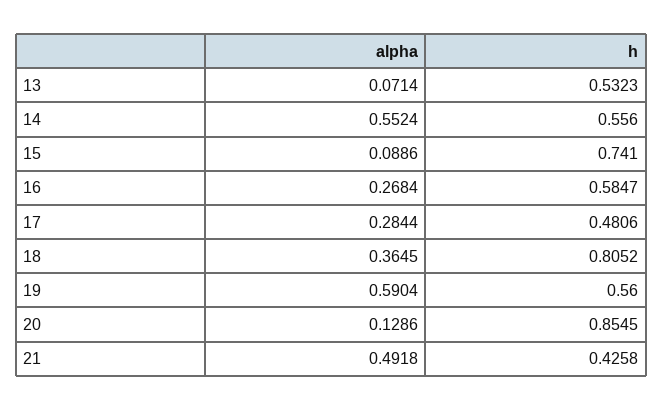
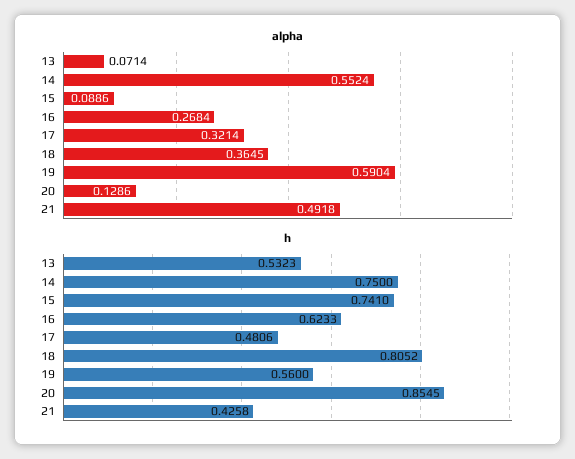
h, 14: 0.556 -> 0.75
h, 16: 0.5847 -> 0.6233
alpha, 17: 0.2844 -> 0.3214

